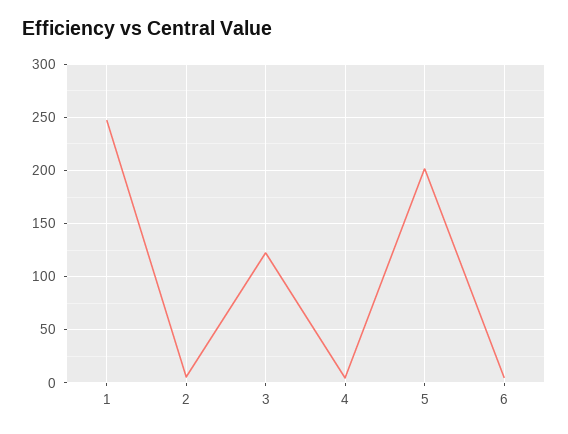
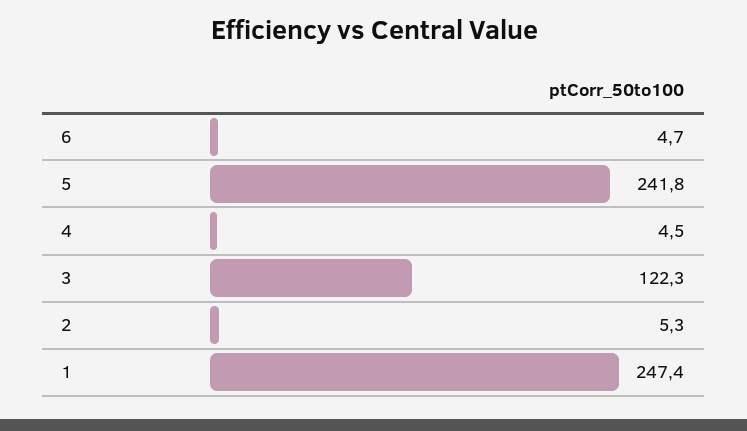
5: 200 -> 241.8

